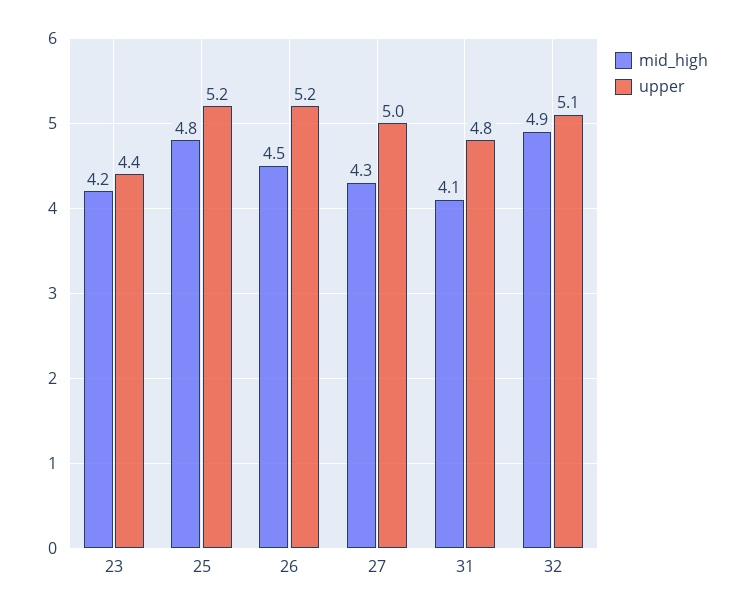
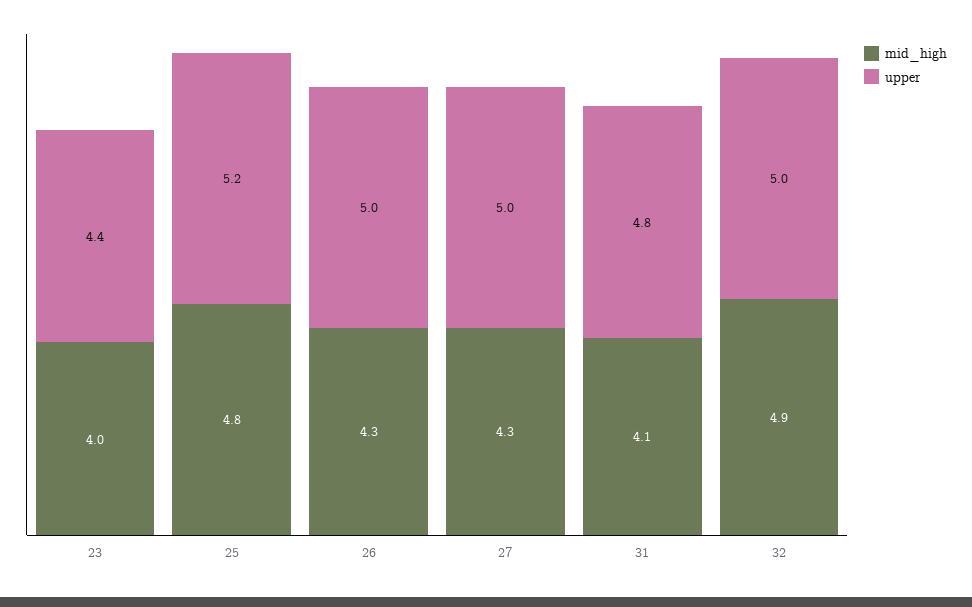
mid_high, 23: 4.2 -> 4
mid_high, 26: 4.5 -> 4.3
upper, 26: 5.2 -> 5
upper, 32: 5.1 -> 5

